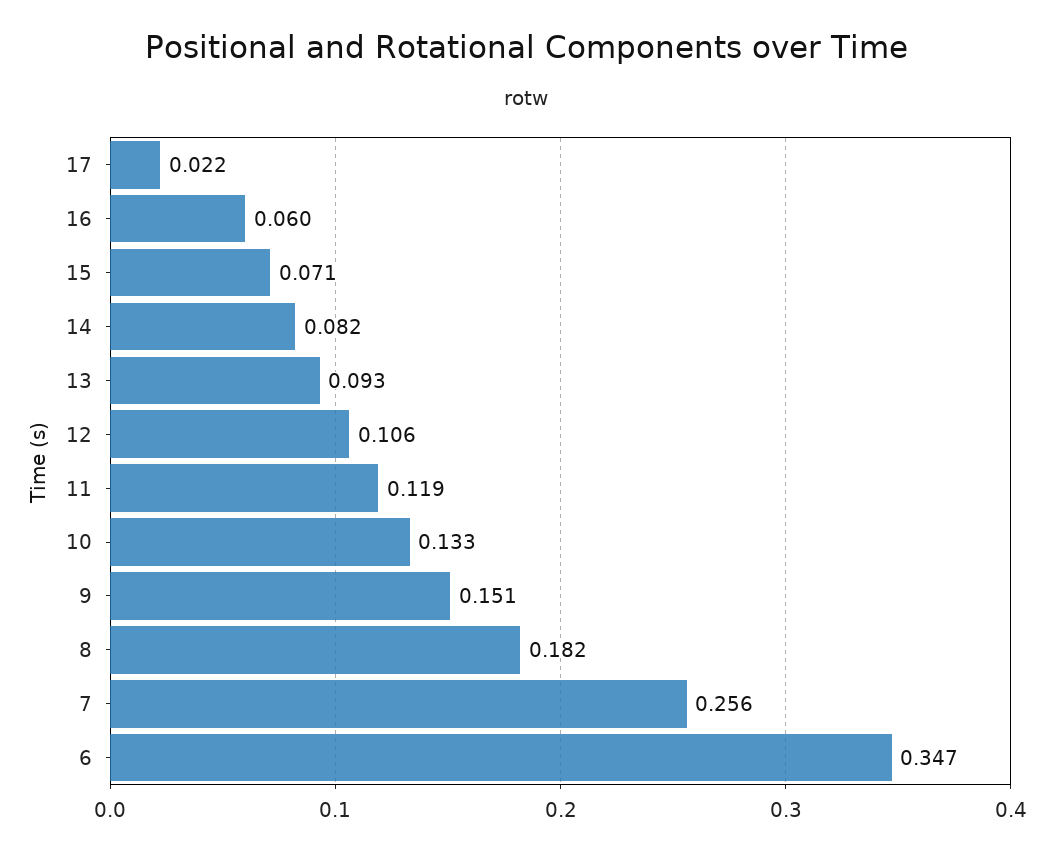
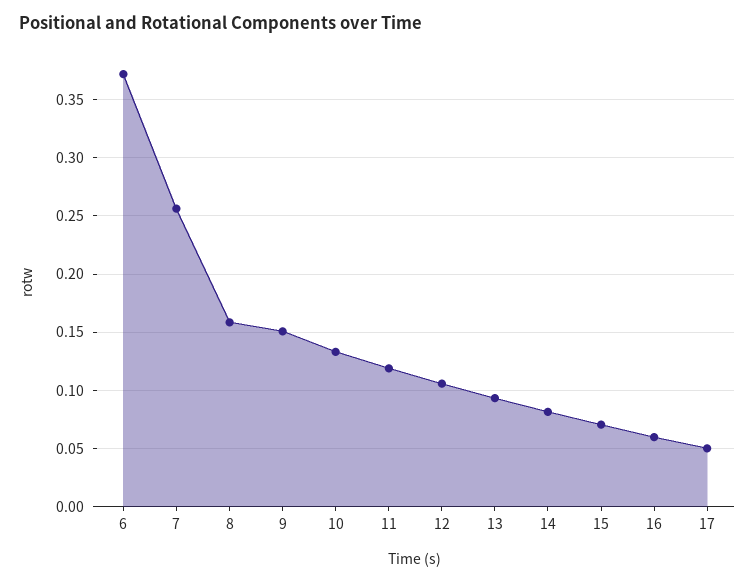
17: 0.022 -> 0.05
8: 0.182 -> 0.16
6: 0.347 -> 0.37

